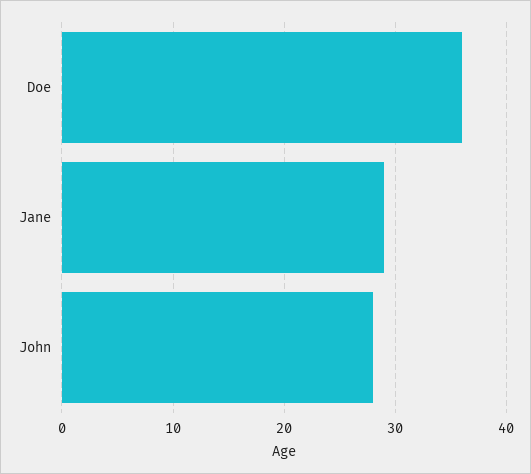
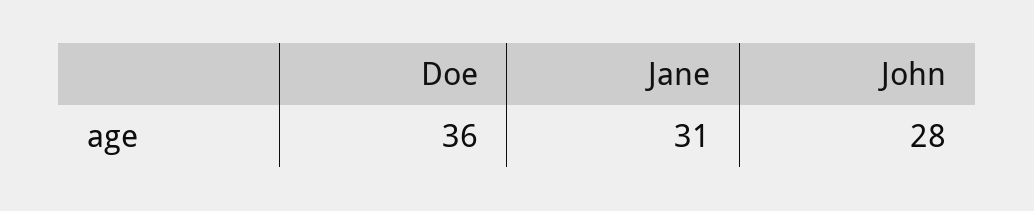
Jane: 29 -> 31

